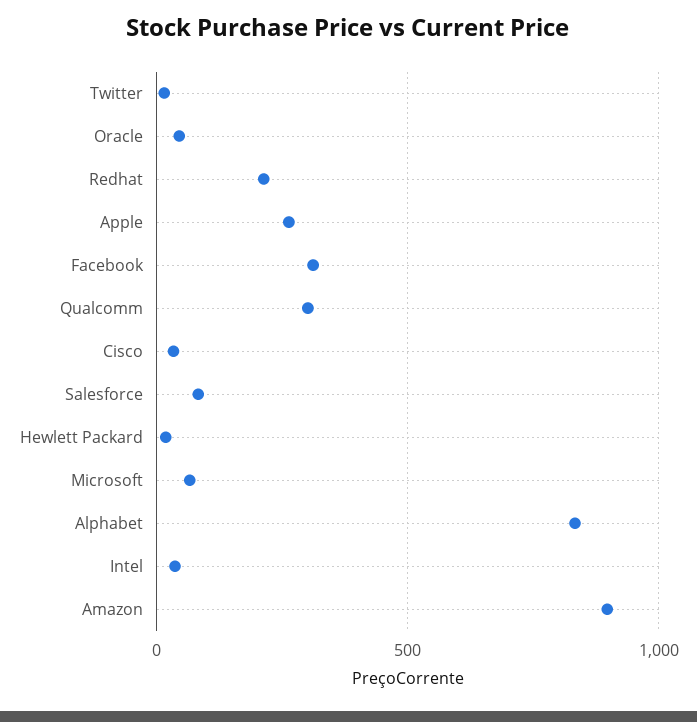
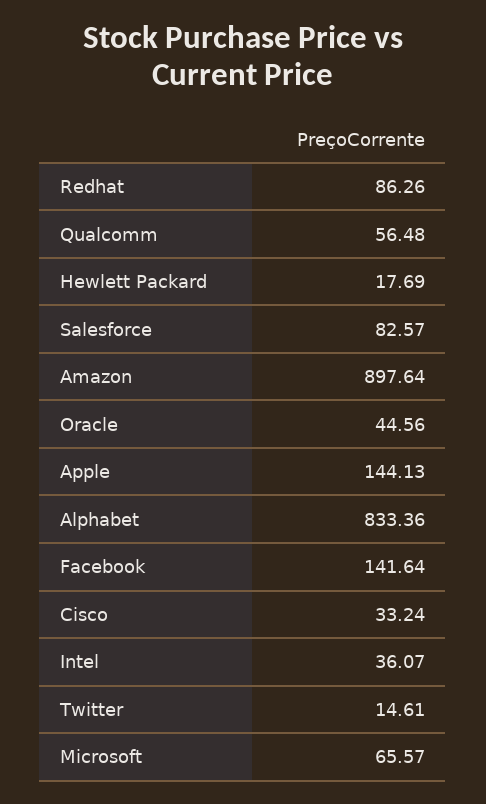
Redhat: 200 -> 86.26
Apple: 250 -> 144.13
Facebook: 300 -> 141.64
Qualcomm: 300 -> 56.48

